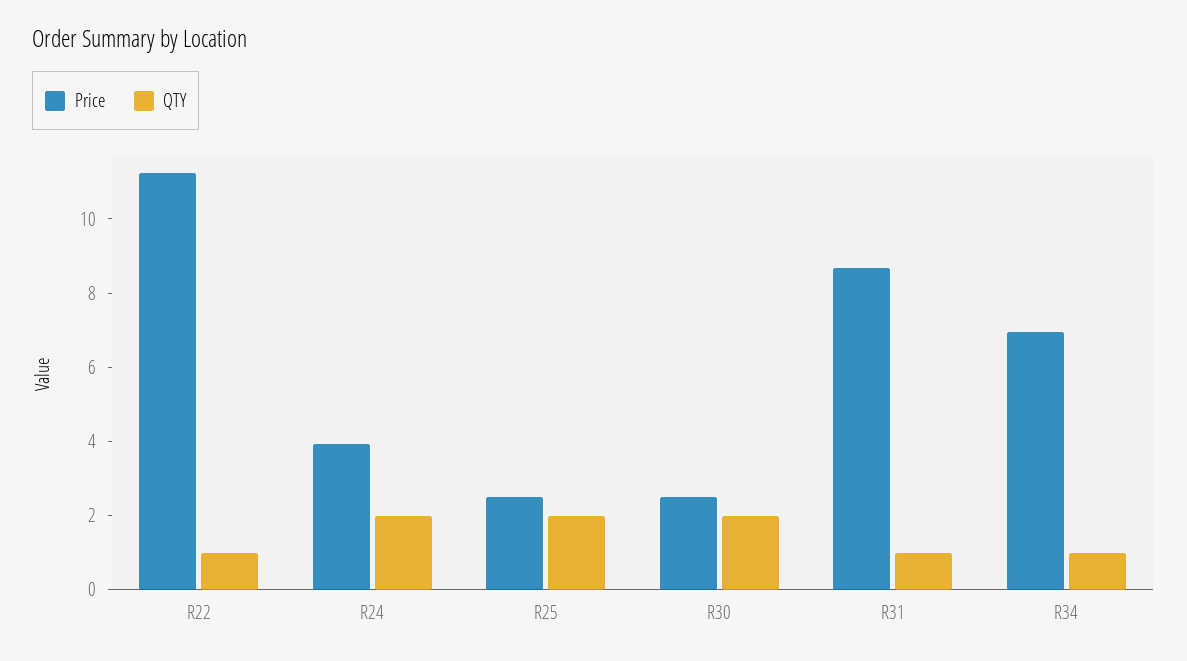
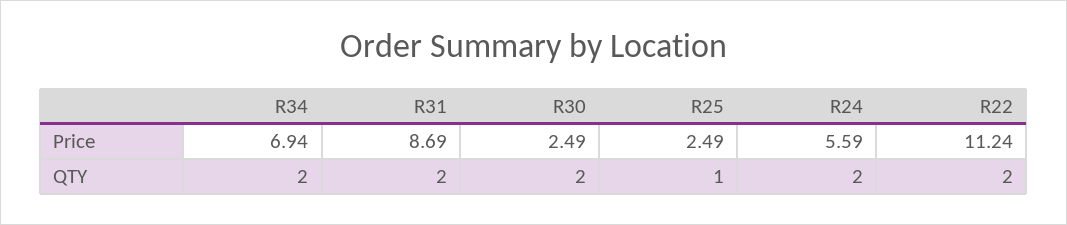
QTY, R22: 1 -> 2
Price, R24: 4 -> 5.59
QTY, R25: 2 -> 1
QTY, R31: 1 -> 2
QTY, R34: 1 -> 2

